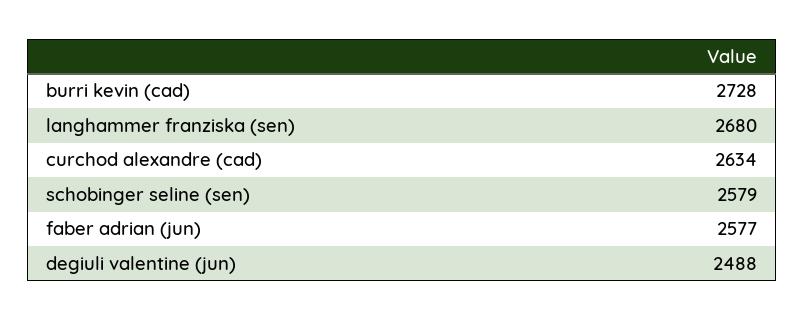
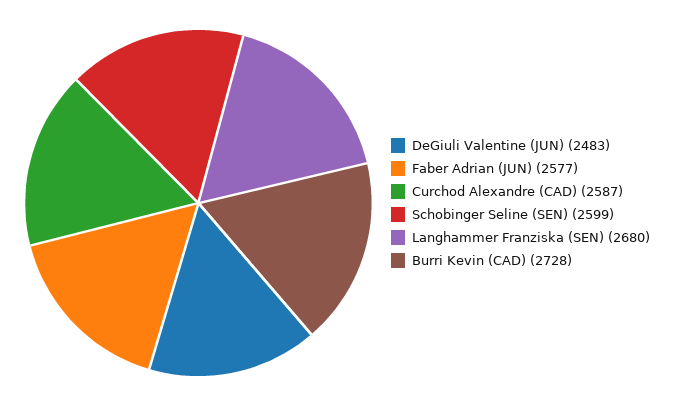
curchod alexandre (cad): 2634 -> 2587
schobinger seline (sen): 2579 -> 2599
degiuli valentine (jun): 2488 -> 2483

